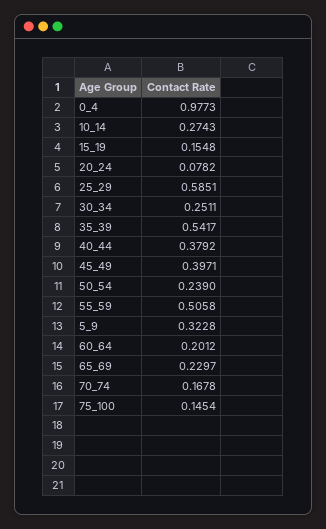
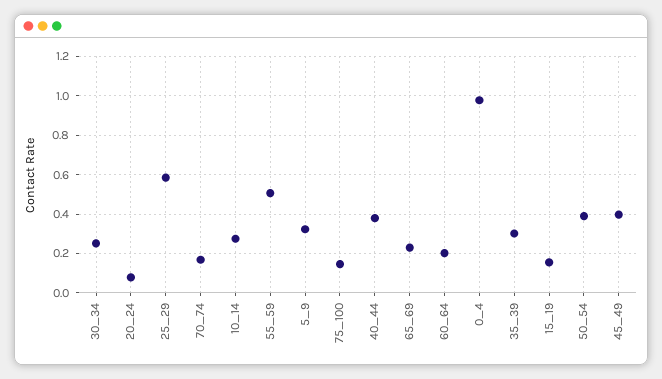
35_39: 0.5417 -> 0.3
50_54: 0.239 -> 0.4

